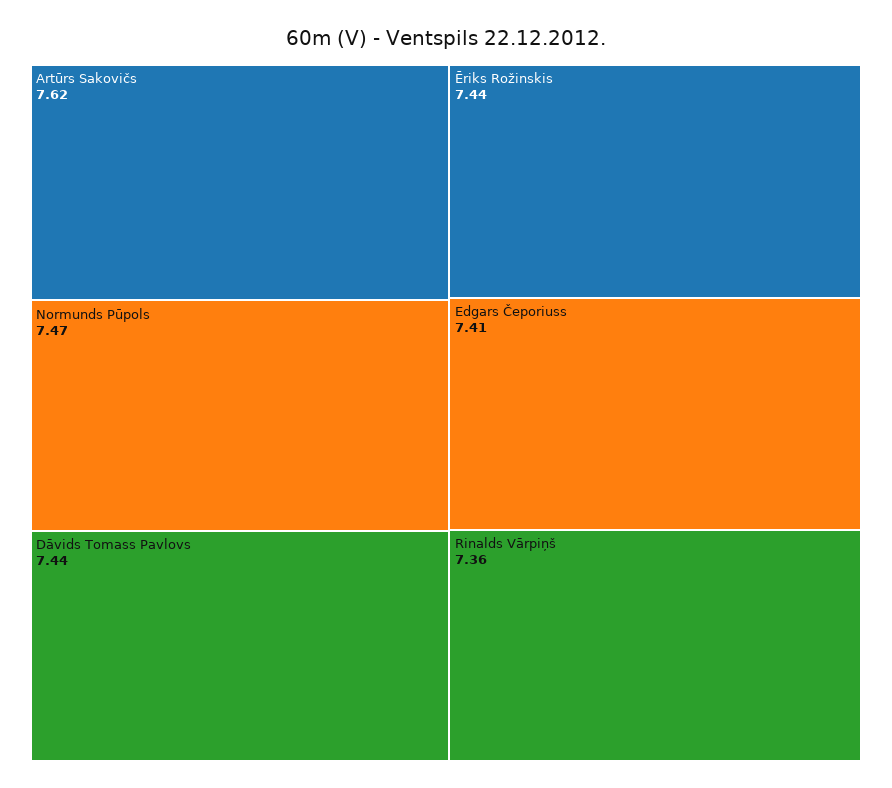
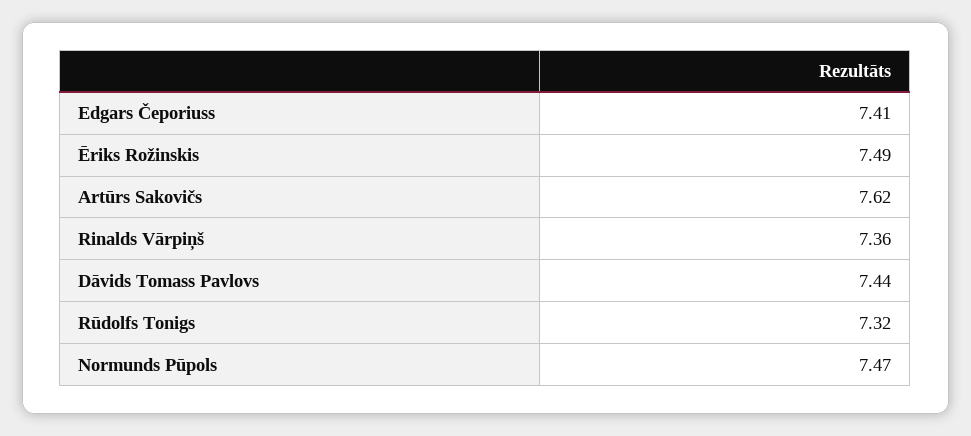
Ēriks Rožinskis: 7.44 -> 7.49
Rūdolfs Tonigs: none -> 7.32

